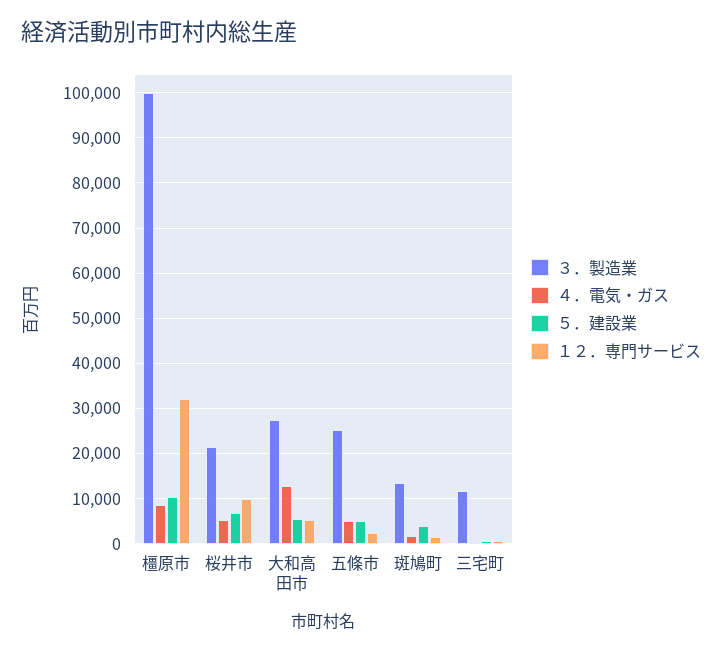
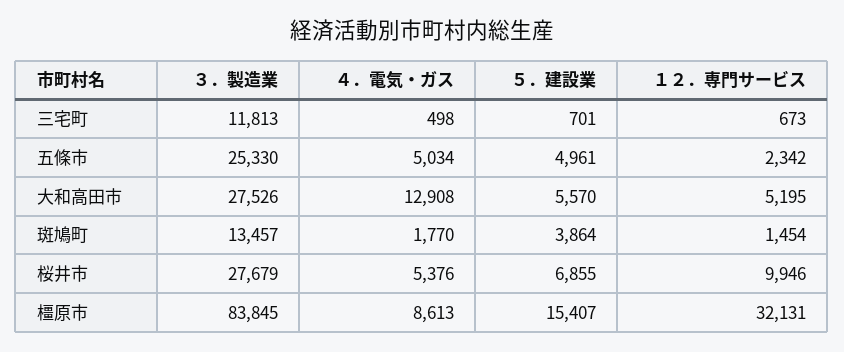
３．製造業, 橿原市: 100000 -> 83845
５．建設業, 橿原市: 10000 -> 15407
３．製造業, 桜井市: 22000 -> 27679

